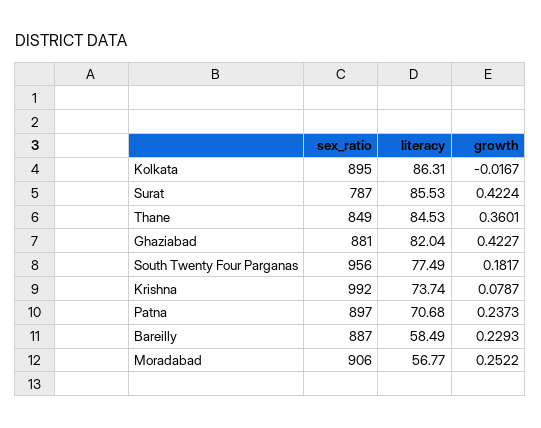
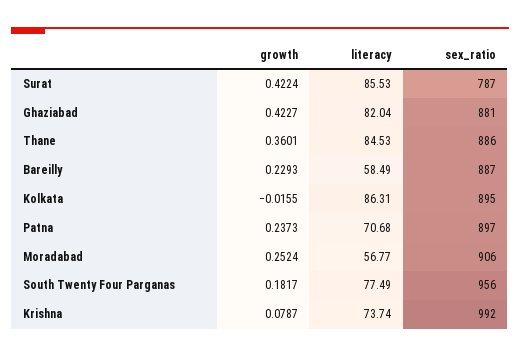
growth, Kolkata: -0.0167 -> -0.0155
sex_ratio, Thane: 849 -> 886
growth, Moradabad: 0.2522 -> 0.2524

